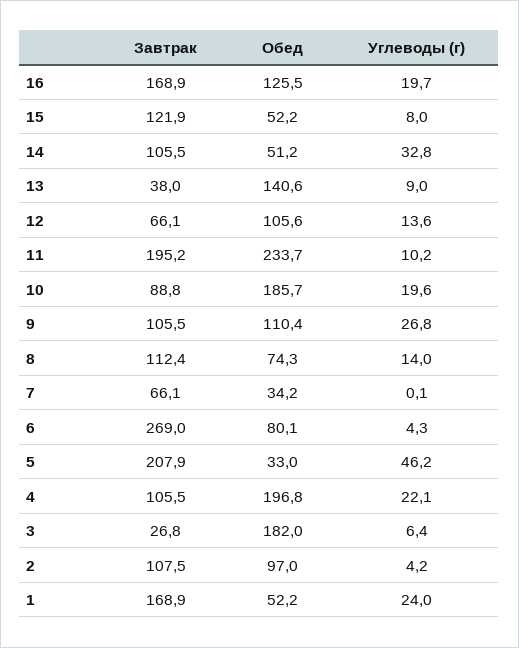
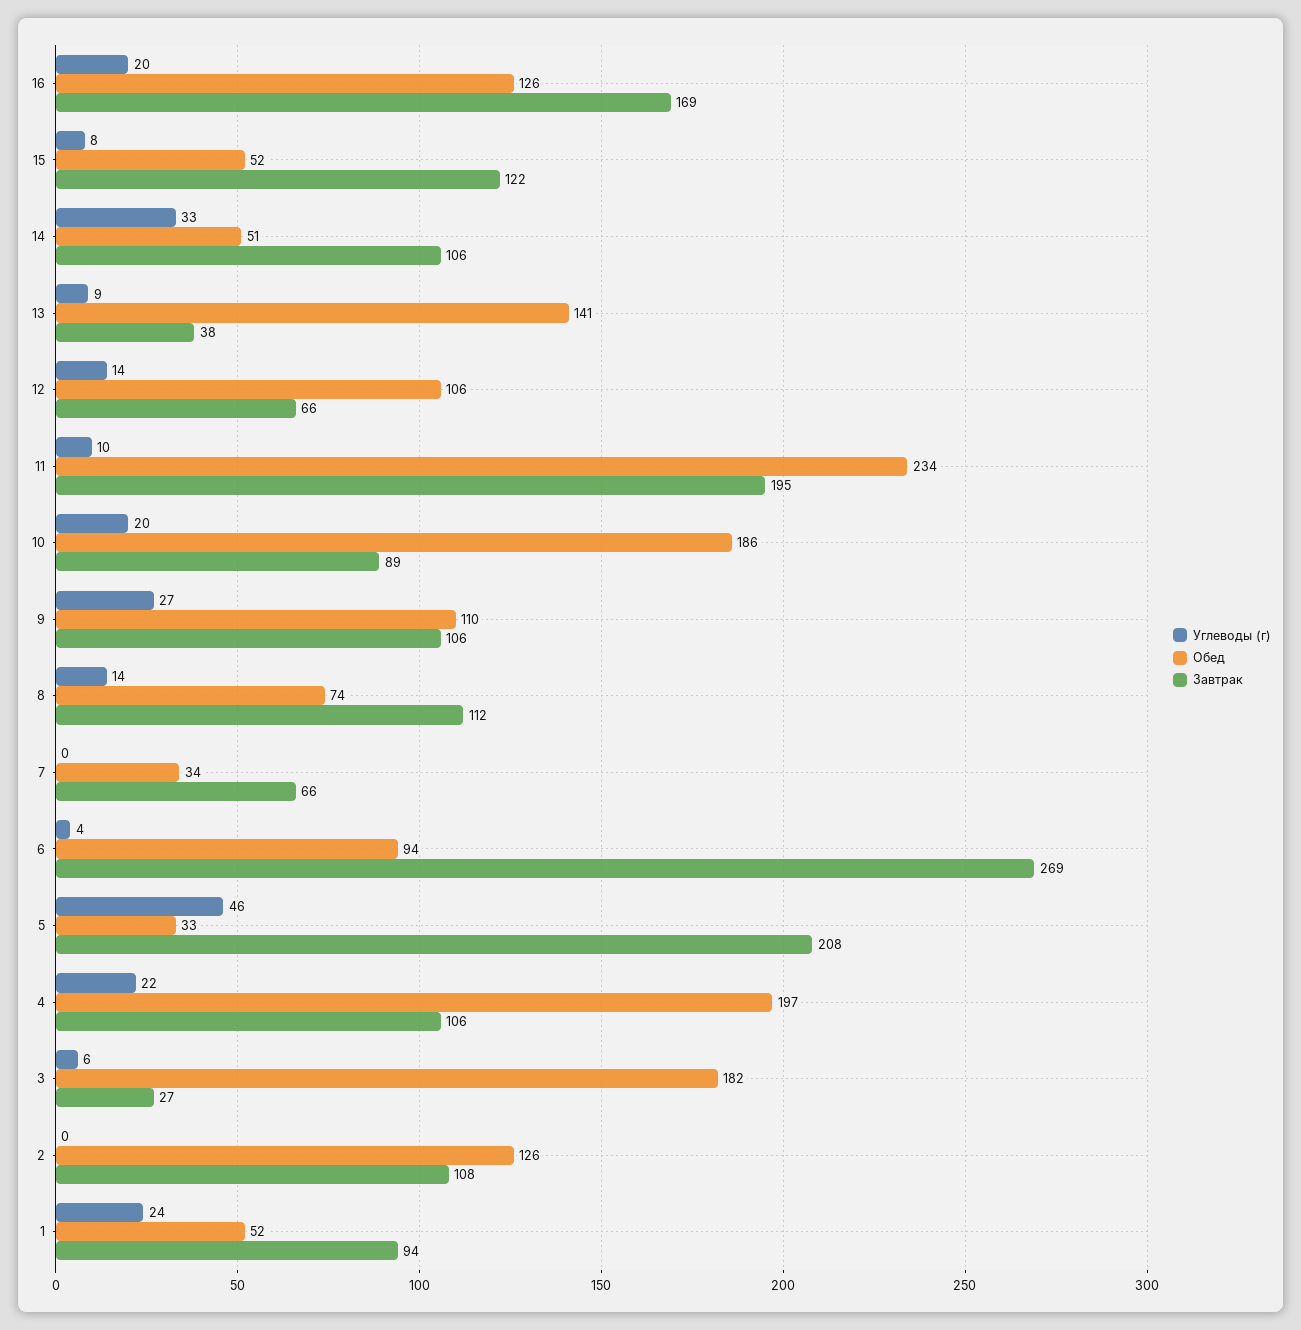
Обед, 6: 80.1 -> 94
Обед, 2: 97 -> 126
Углеводы (г), 2: 4.2 -> 0
Завтрак, 1: 168.9 -> 94

